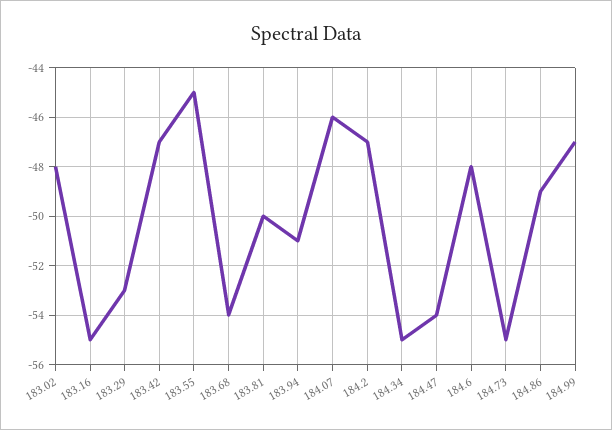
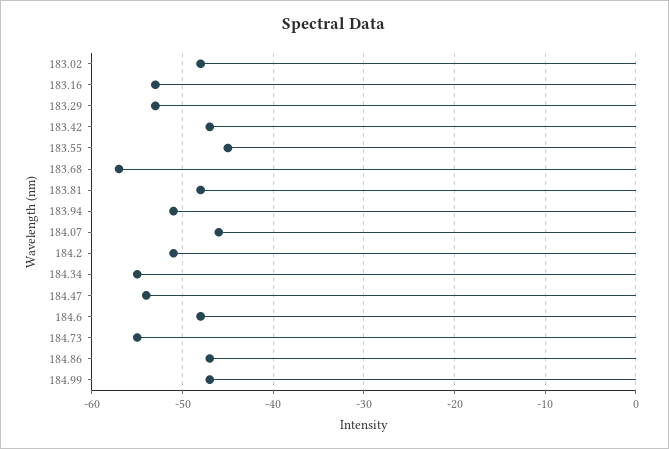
183.16: -55 -> -53
183.68: -54 -> -57
183.81: -50 -> -48
184.2: -47 -> -51
184.86: -49 -> -47

